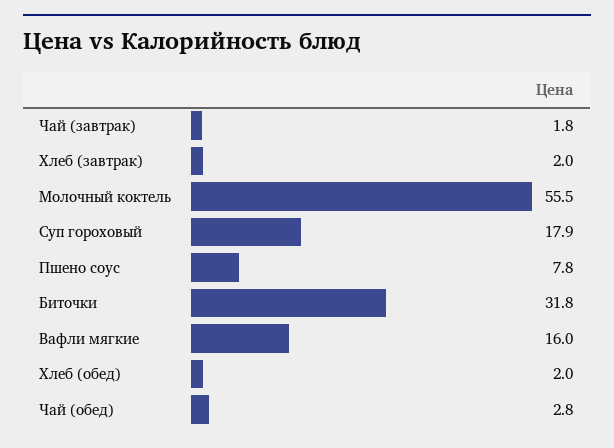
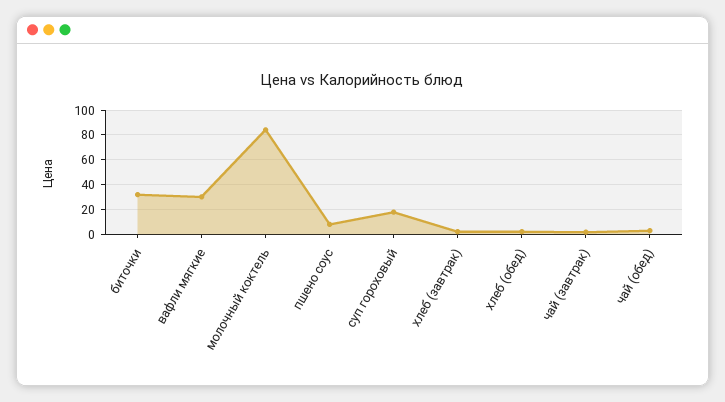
Молочный коктель: 55.5 -> 85
Вафли мягкие: 16 -> 30

